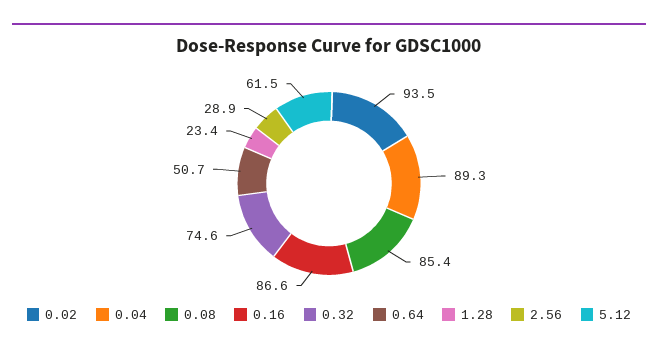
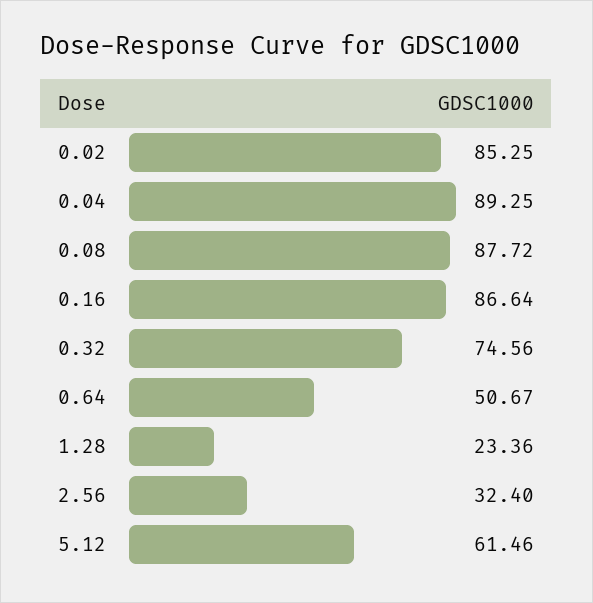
0.02: 93.5 -> 85.25
0.08: 85.4 -> 87.72
2.56: 28.9 -> 32.4

